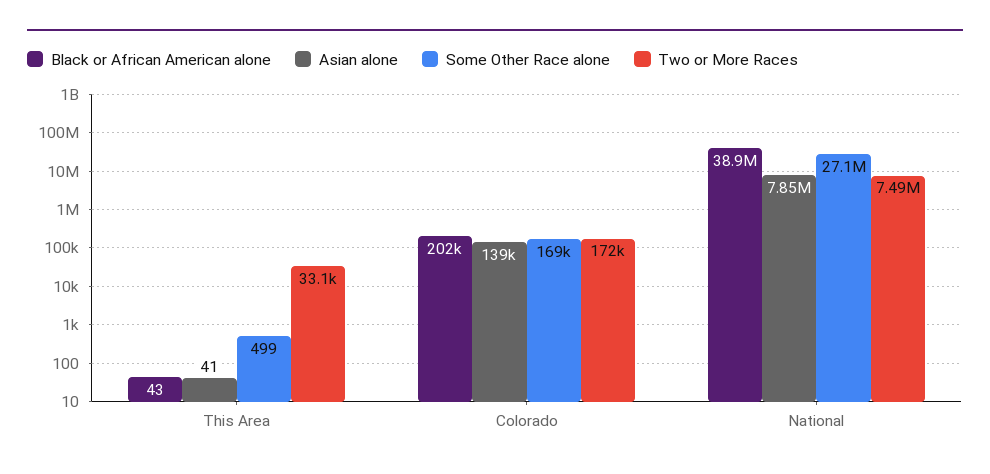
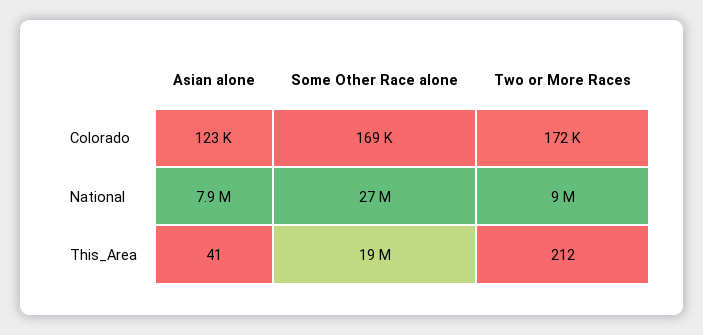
Black or African American alone, This Area: 43 -> none
Some Other Race alone, This Area: 499 -> 19000000
Two or More Races, This Area: 33100 -> 212
Black or African American alone, Colorado: 202000 -> none
Asian alone, Colorado: 139000 -> 123000
Black or African American alone, National: 38900000 -> none
Two or More Races, National: 7490000 -> 9000000

